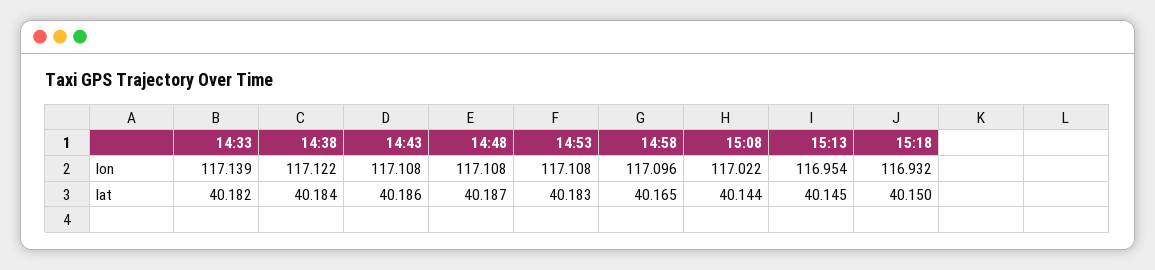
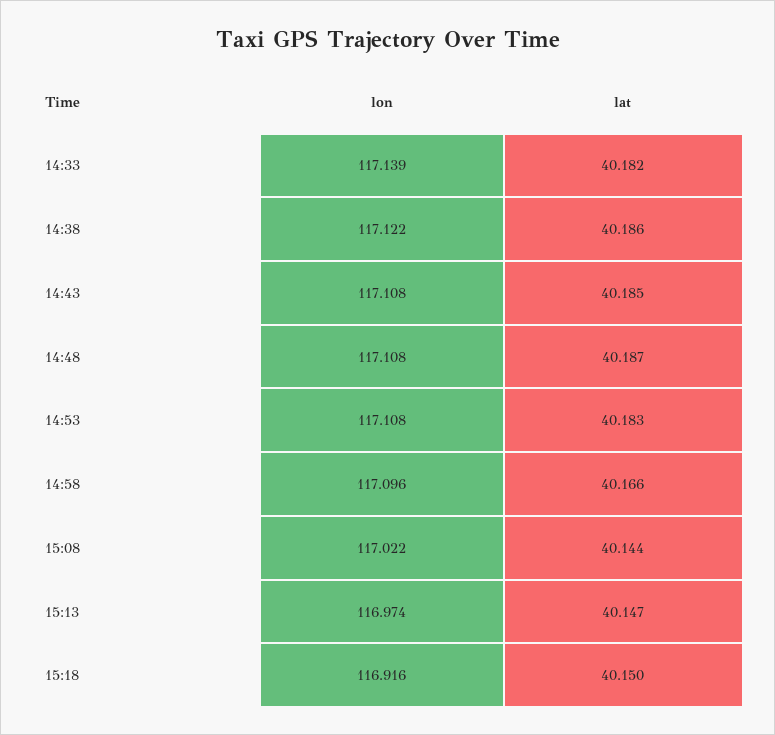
15:13, lon: 116.954 -> 116.974
15:18, lon: 116.932 -> 116.916
14:38, lat: 40.184 -> 40.186
14:43, lat: 40.186 -> 40.185
14:58, lat: 40.165 -> 40.166
15:13, lat: 40.145 -> 40.147

